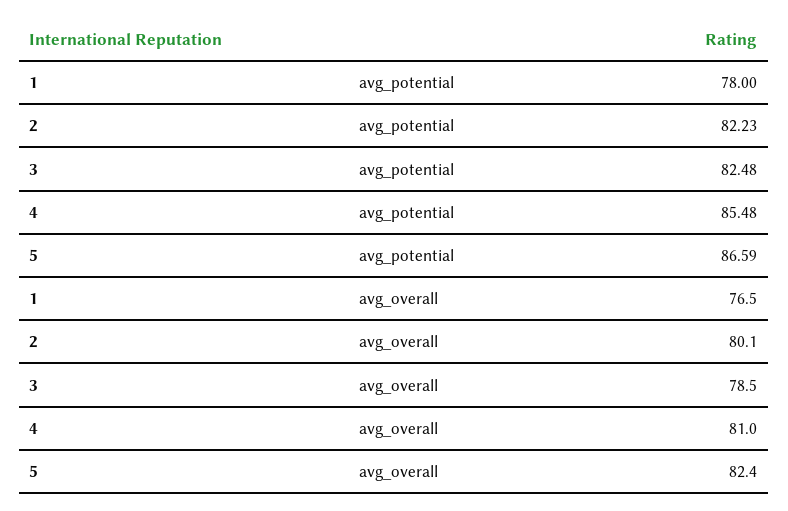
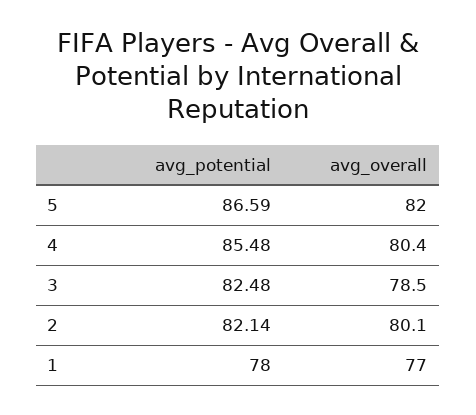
2, avg_potential: 82.23 -> 82.14
1, avg_overall: 76.5 -> 77
4, avg_overall: 81 -> 80.4
5, avg_overall: 82.4 -> 82

